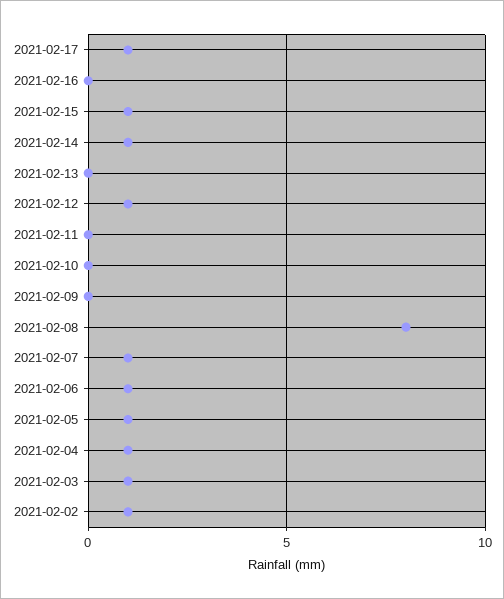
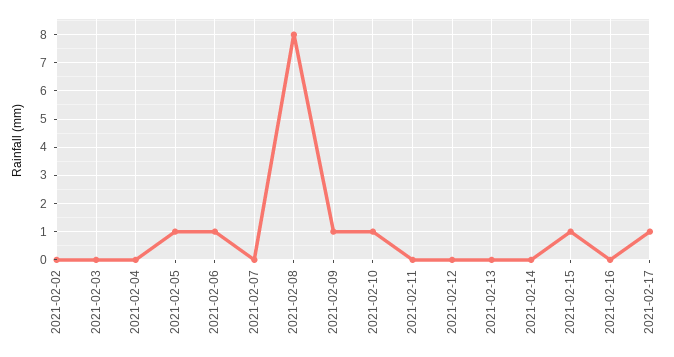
2021-02-14: 1 -> 0
2021-02-12: 1 -> 0
2021-02-10: 0 -> 1
2021-02-09: 0 -> 1
2021-02-07: 1 -> 0
2021-02-04: 1 -> 0
2021-02-03: 1 -> 0
2021-02-02: 1 -> 0

